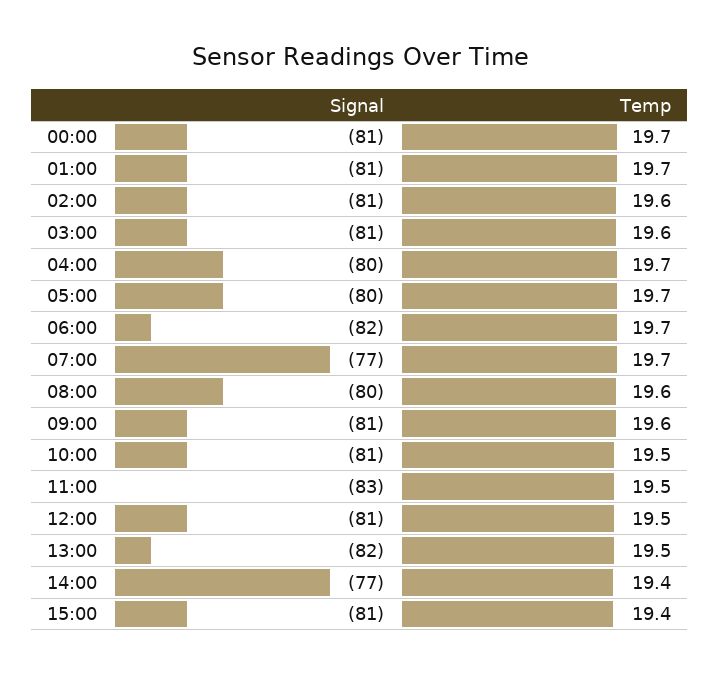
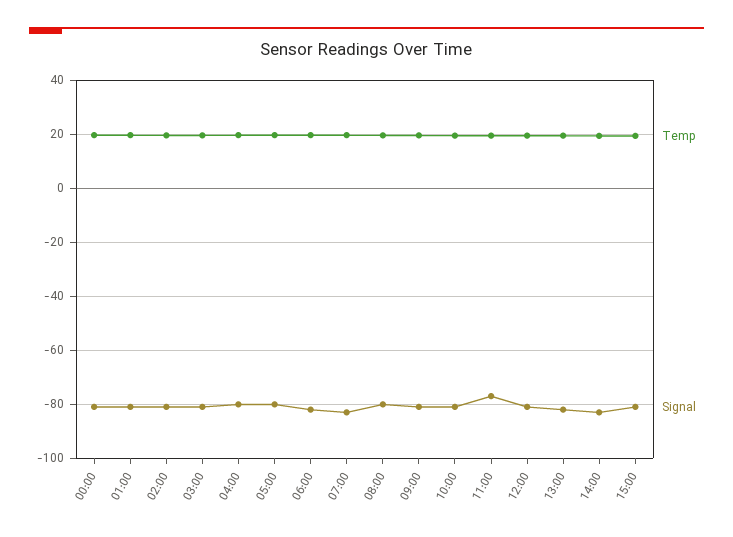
Signal, 07:00: -77 -> -82.5
Signal, 11:00: -83 -> -77.5
Signal, 14:00: -77 -> -82.5

